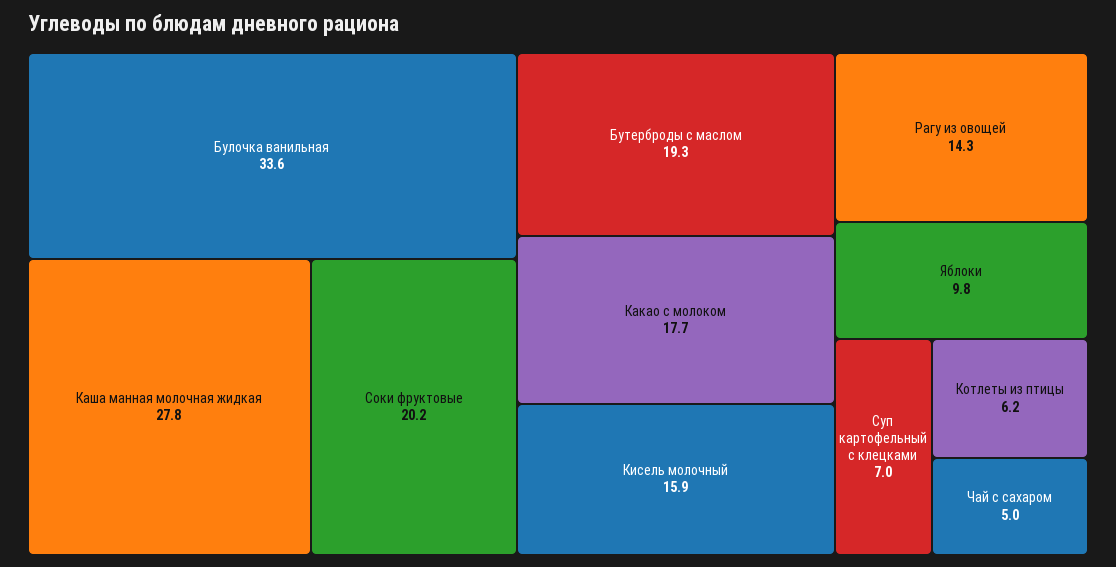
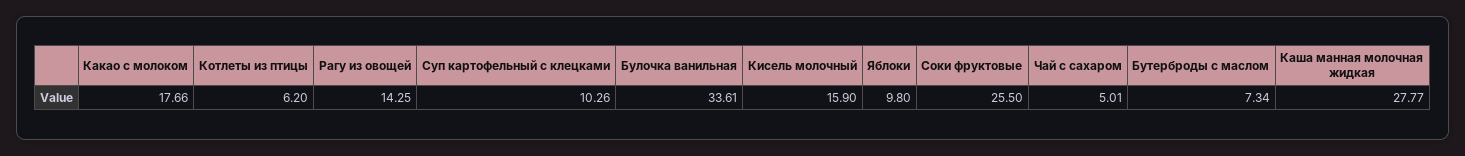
Соки фруктовые: 20.2 -> 25.5
Бутерброды с маслом: 19.3 -> 7.34
Суп картофельный с клецками: 7 -> 10.26

